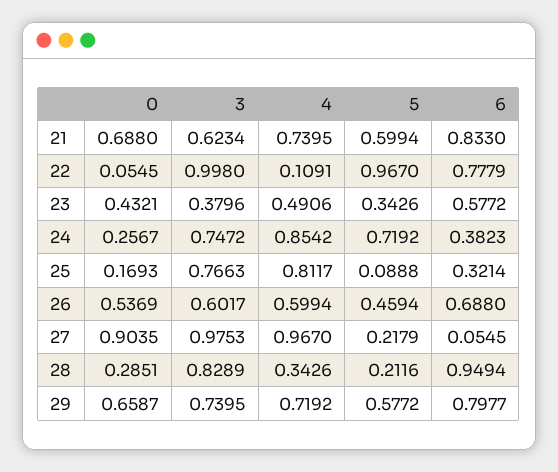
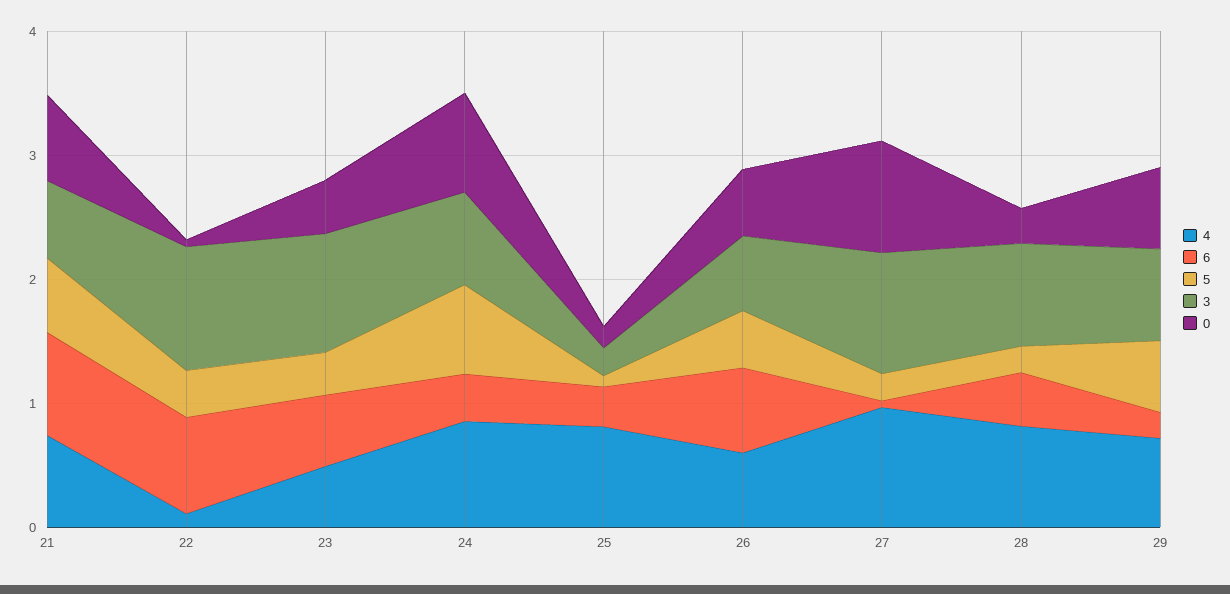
5, 22: 0.967 -> 0.4
3, 23: 0.3796 -> 1
0, 24: 0.2567 -> 0.8
3, 25: 0.7663 -> 0.2
4, 28: 0.3426 -> 0.8
6, 28: 0.9494 -> 0.4
6, 29: 0.7977 -> 0.2

